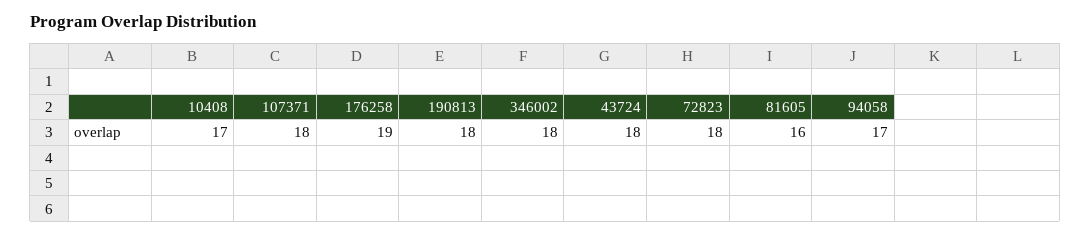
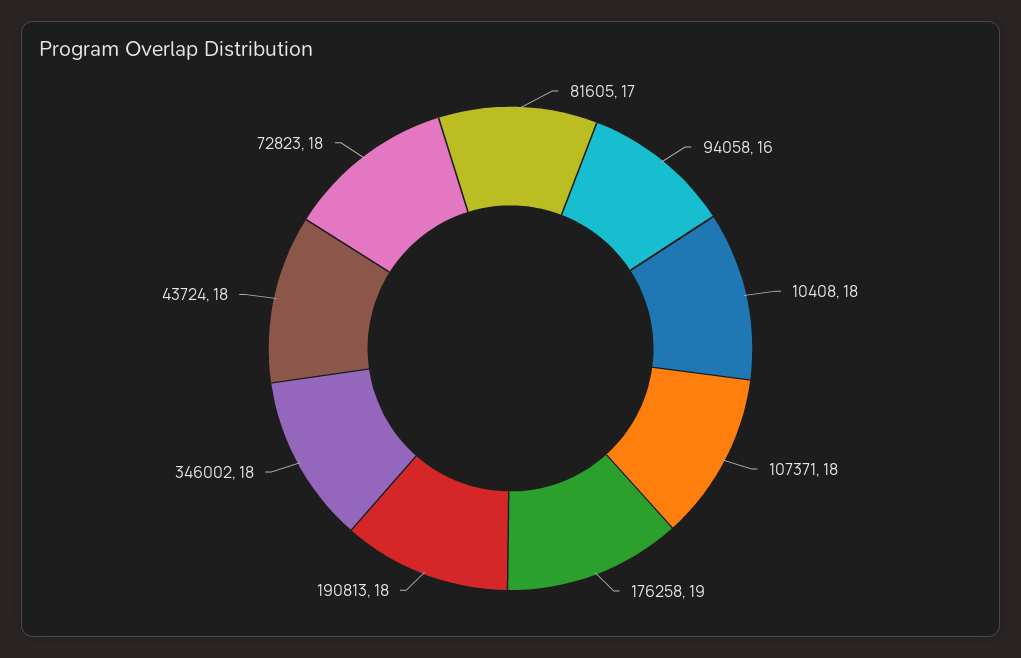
10408: 17 -> 18
81605: 16 -> 17
94058: 17 -> 16

